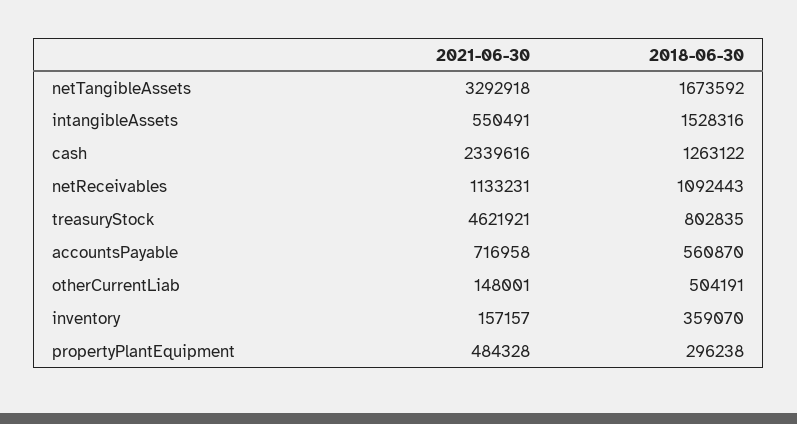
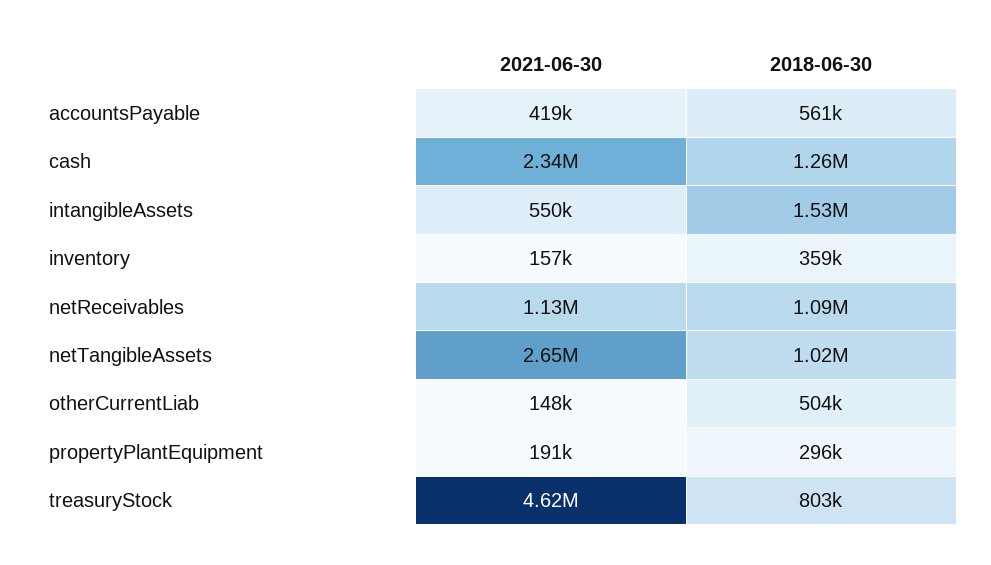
2021-06-30, netTangibleAssets: 3292918 -> 2650000
2018-06-30, netTangibleAssets: 1673592 -> 1020000
2021-06-30, accountsPayable: 716958 -> 419000
2021-06-30, propertyPlantEquipment: 484328 -> 191000

